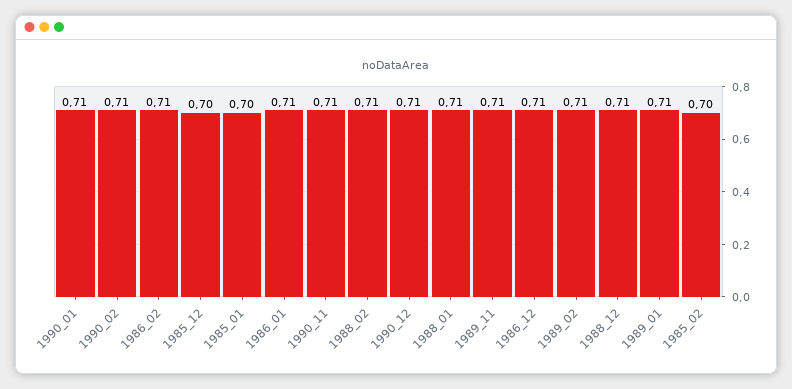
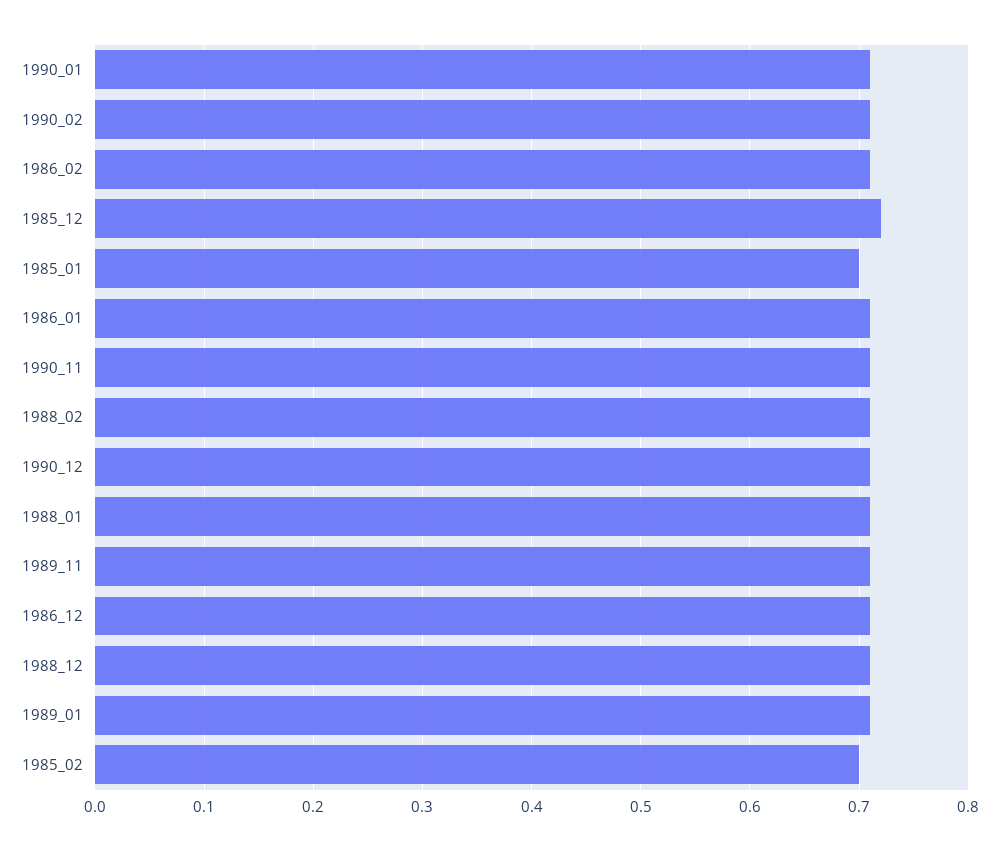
1985_12: 0.7 -> 0.72
1989_02: 0.71 -> none

